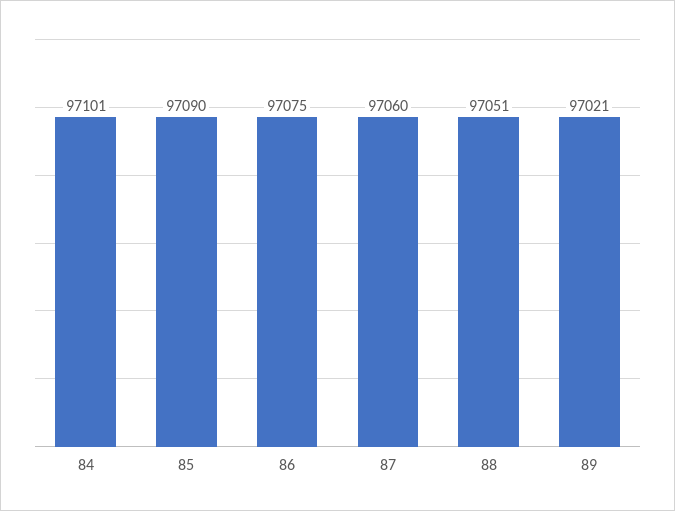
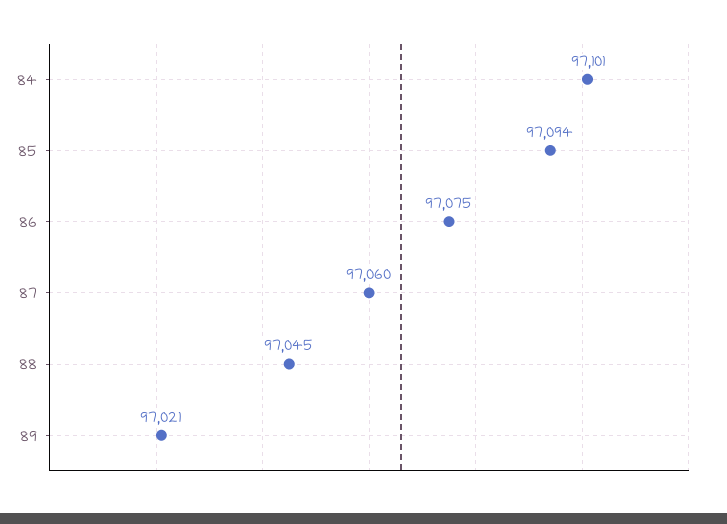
85: 97090 -> 97094
88: 97051 -> 97045

